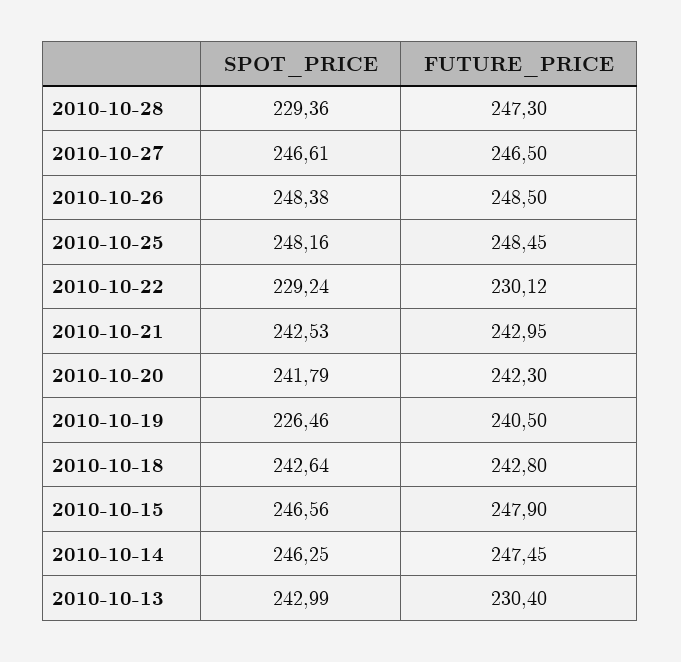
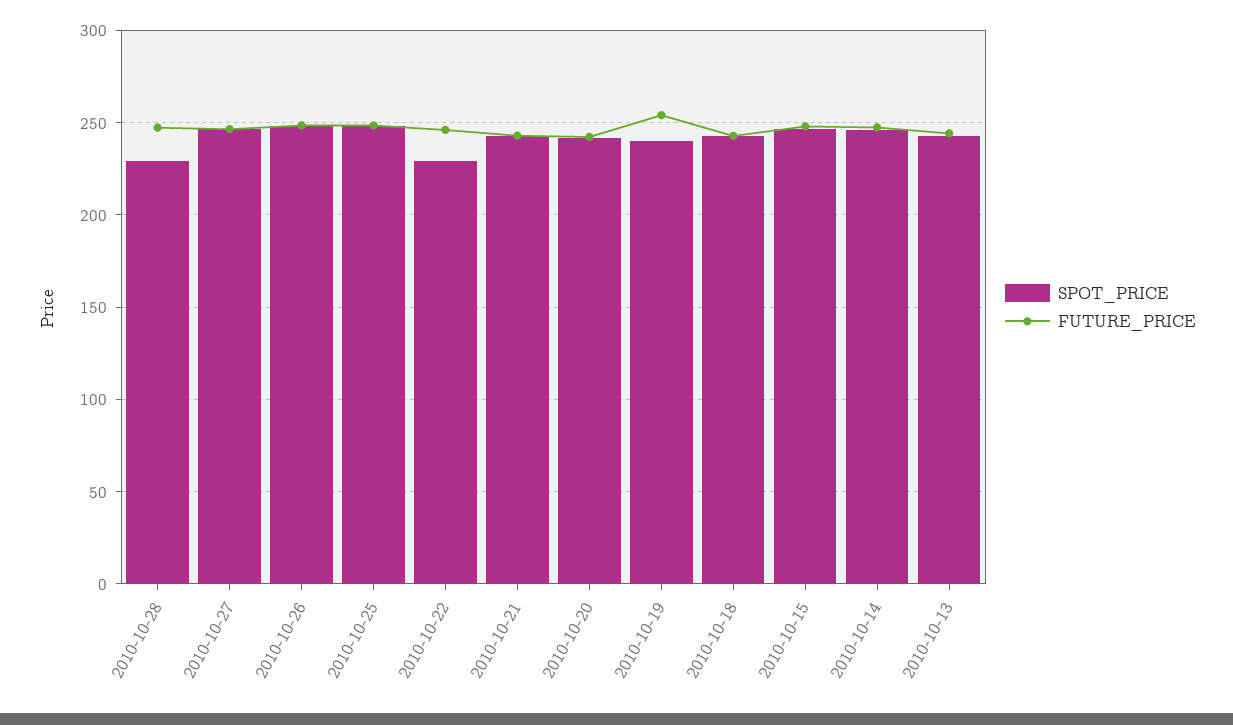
FUTURE_PRICE, 2010-10-22: 230.12 -> 245
SPOT_PRICE, 2010-10-19: 226.46 -> 240
FUTURE_PRICE, 2010-10-19: 240.5 -> 255
FUTURE_PRICE, 2010-10-13: 230.4 -> 245

